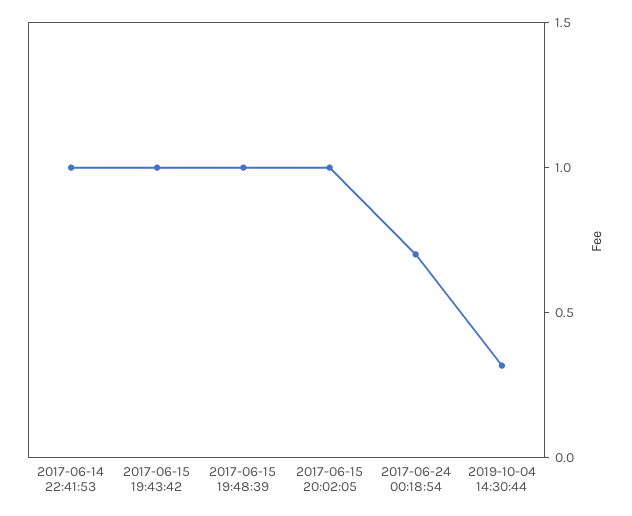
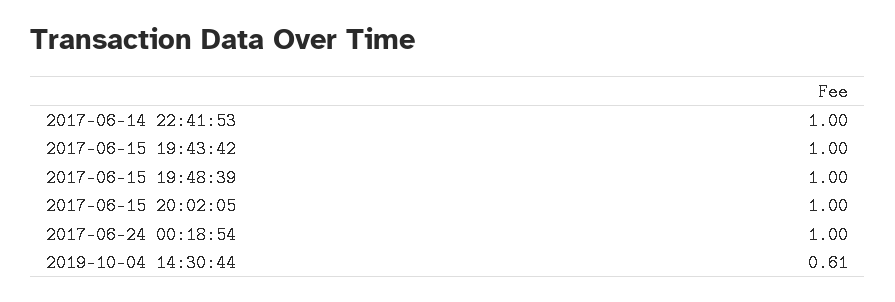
2017-06-24 00:18:54: 0.7 -> 1
2019-10-04 14:30:44: 0.3 -> 0.61

